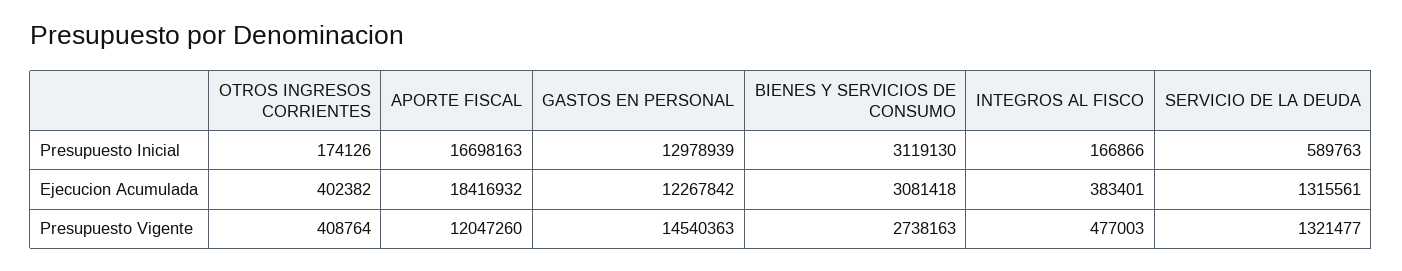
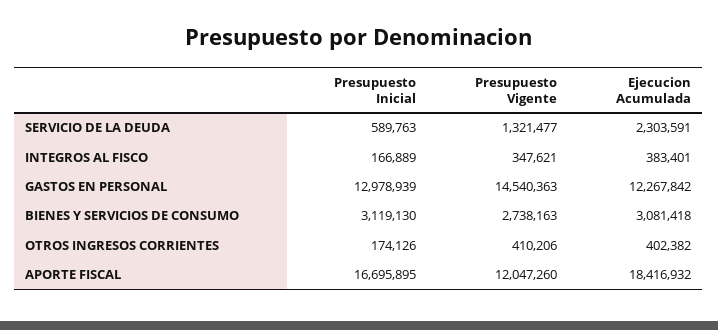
APORTE FISCAL, Presupuesto Inicial: 16698163 -> 16695895
INTEGROS AL FISCO, Presupuesto Inicial: 166866 -> 166889
SERVICIO DE LA DEUDA, Ejecucion Acumulada: 1315561 -> 2303591
OTROS INGRESOS CORRIENTES, Presupuesto Vigente: 408764 -> 410206
INTEGROS AL FISCO, Presupuesto Vigente: 477003 -> 347621

